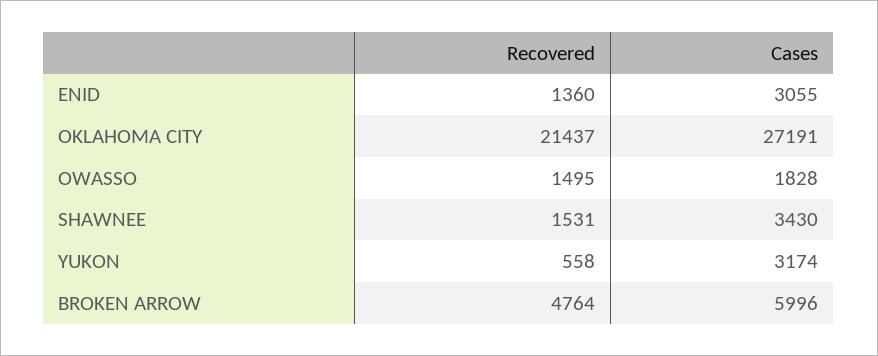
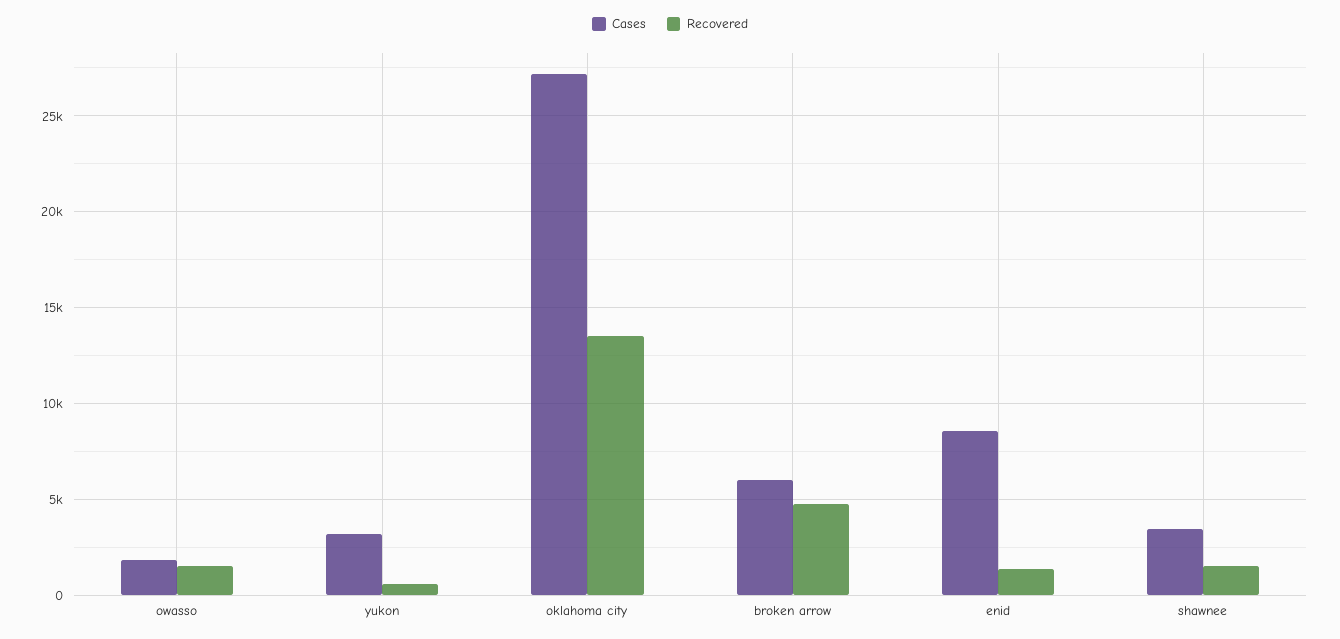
Cases, ENID: 3055 -> 8500
Recovered, OKLAHOMA CITY: 21437 -> 13500

